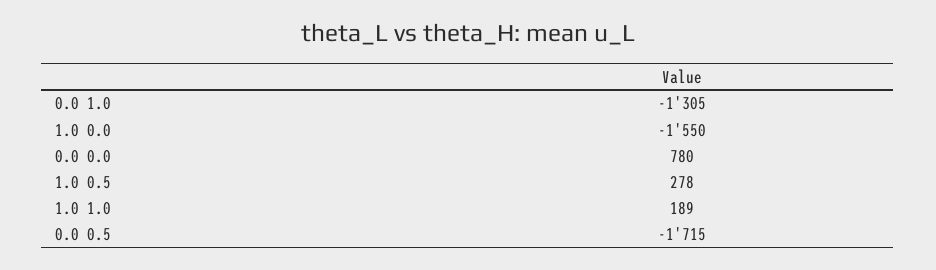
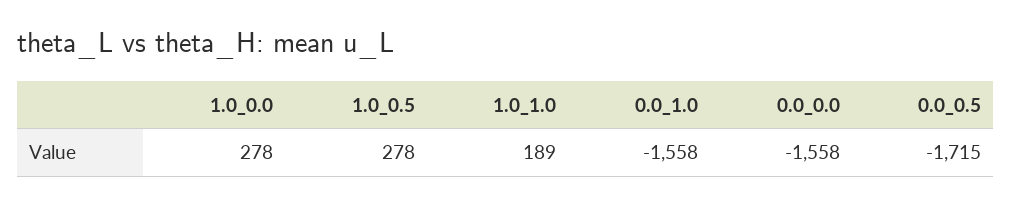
0.0 1.0: -1305 -> -1558
1.0 0.0: -1550 -> 278
0.0 0.0: 780 -> -1558

